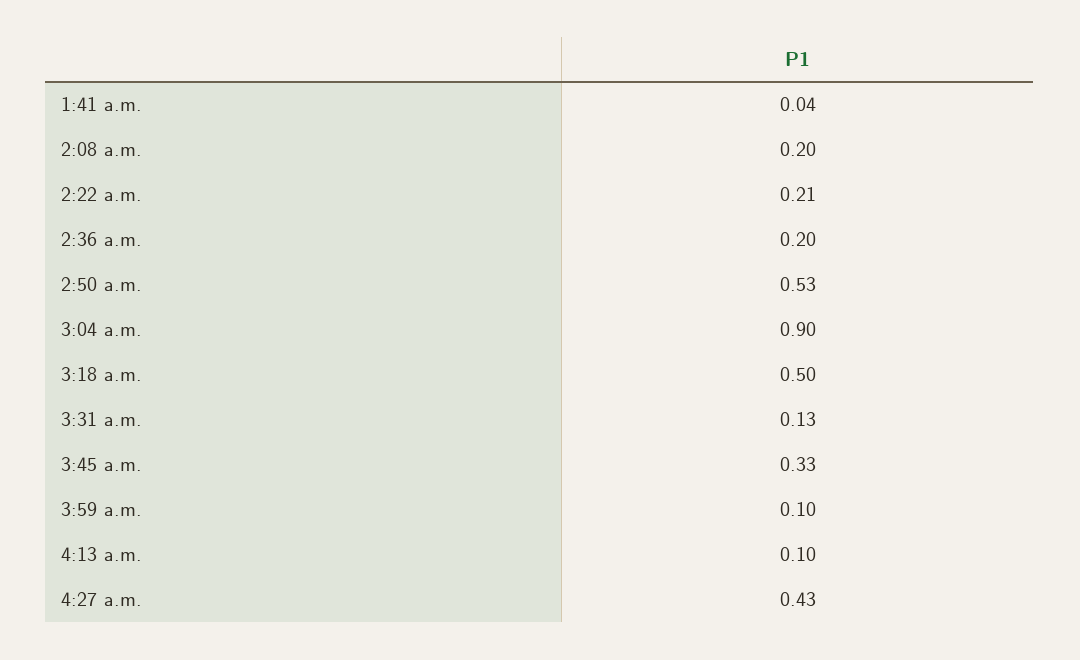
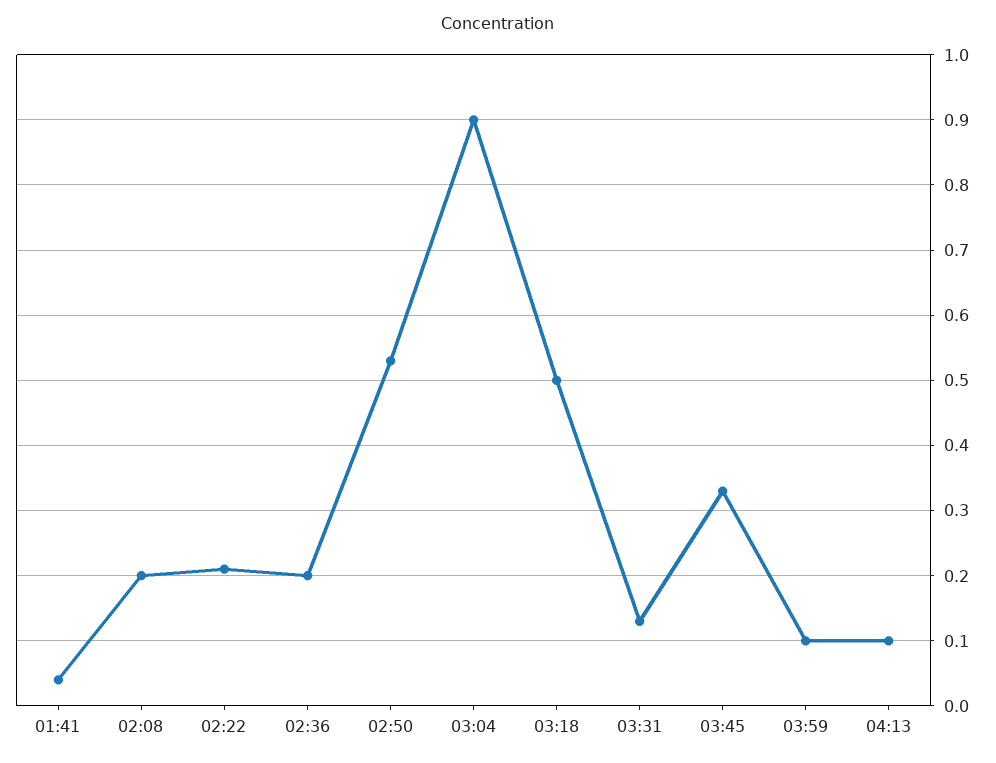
4:27 a.m.: 0.43 -> none

